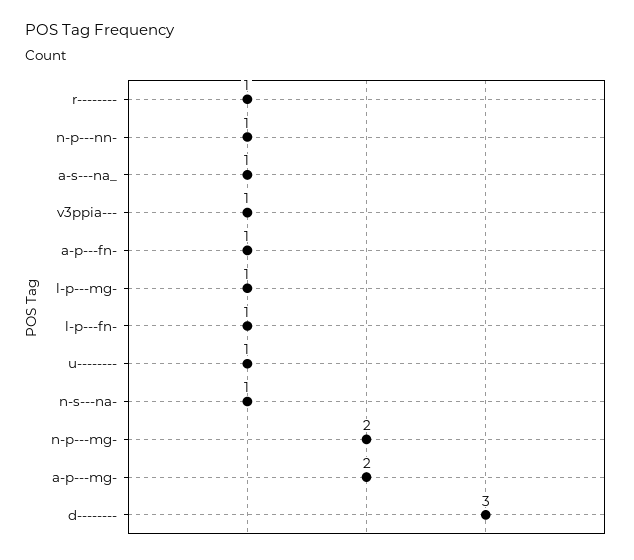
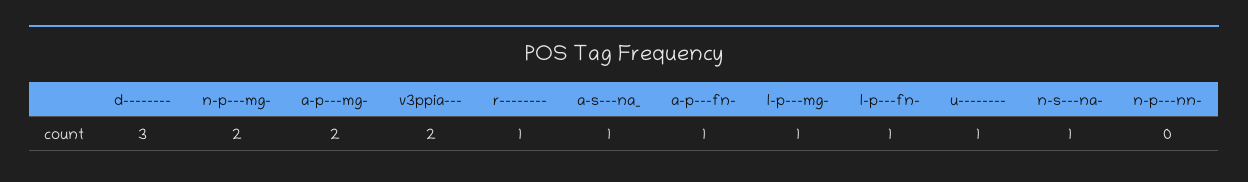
n-p---nn-: 1 -> 0
v3ppia---: 1 -> 2

